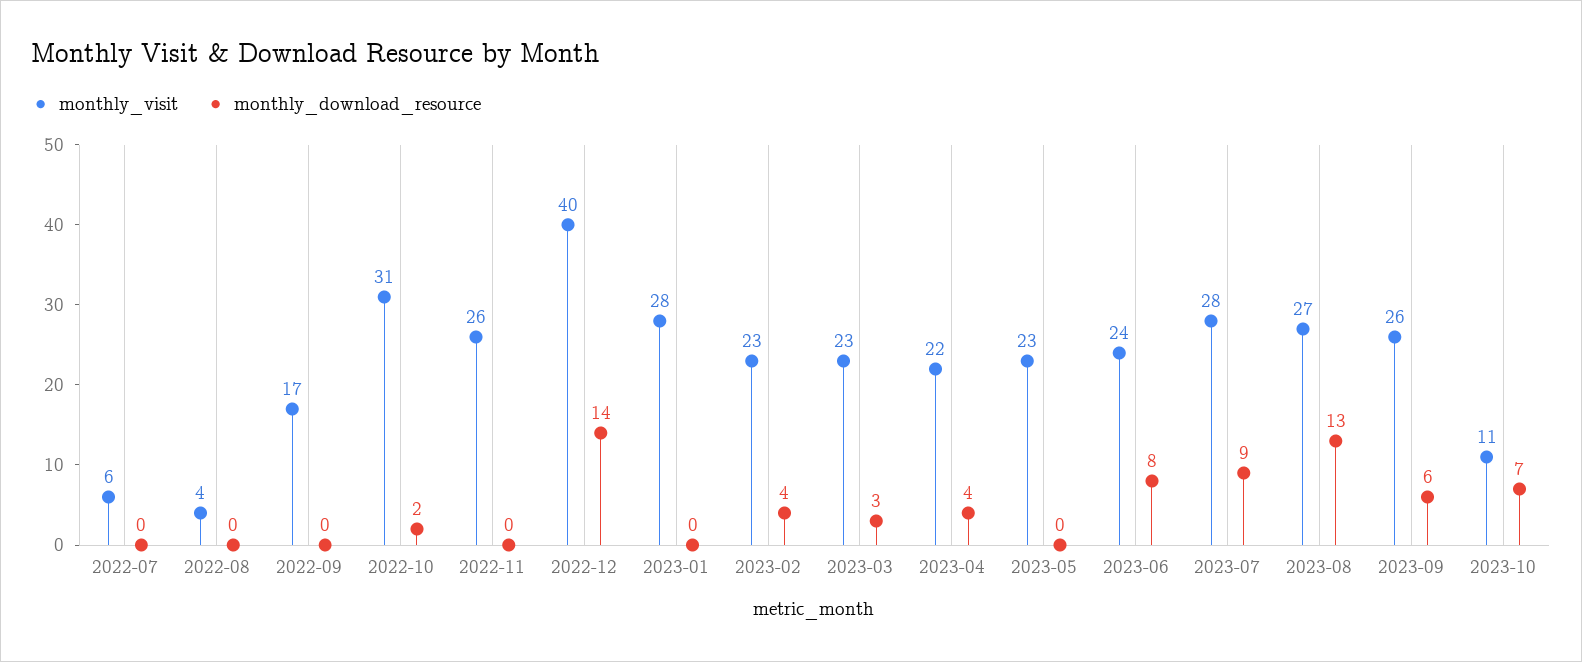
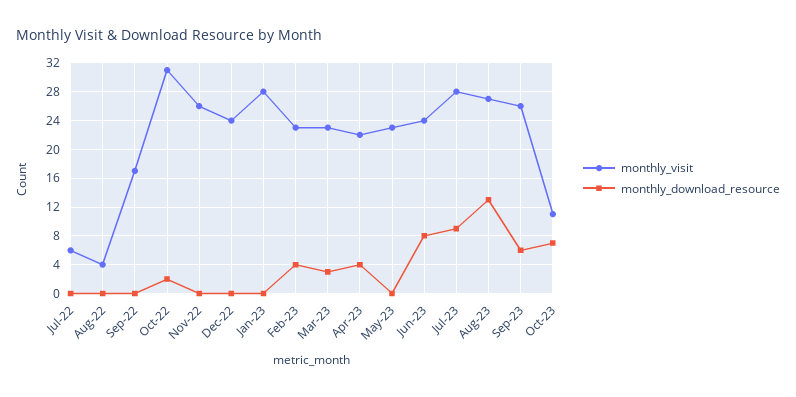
monthly_visit, 2022-12: 40 -> 24
monthly_download_resource, 2022-12: 14 -> 0

